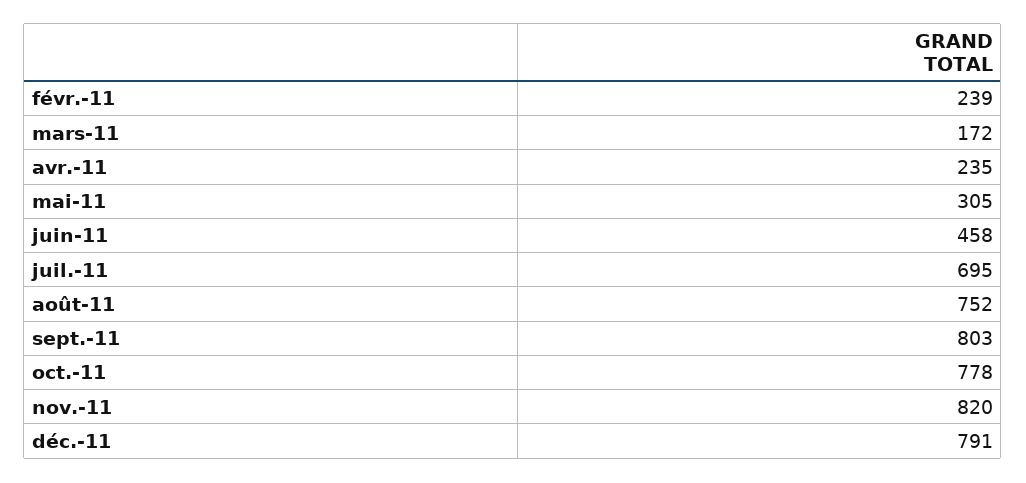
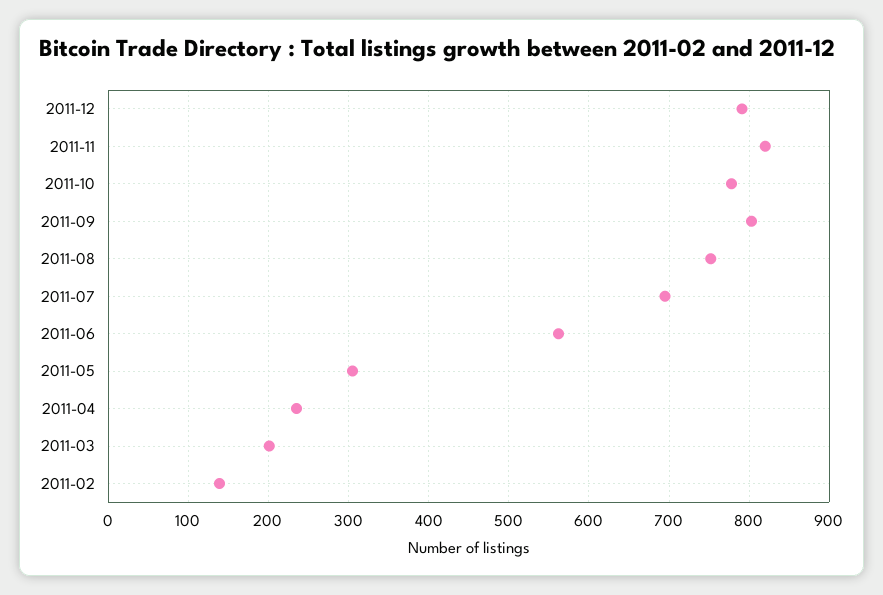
févr.-11: 239 -> 140
mars-11: 172 -> 200
juin-11: 458 -> 560

